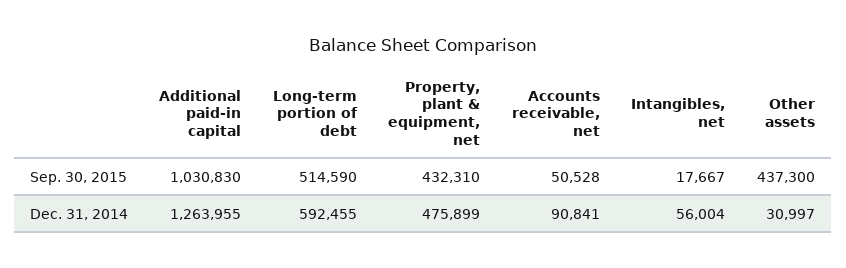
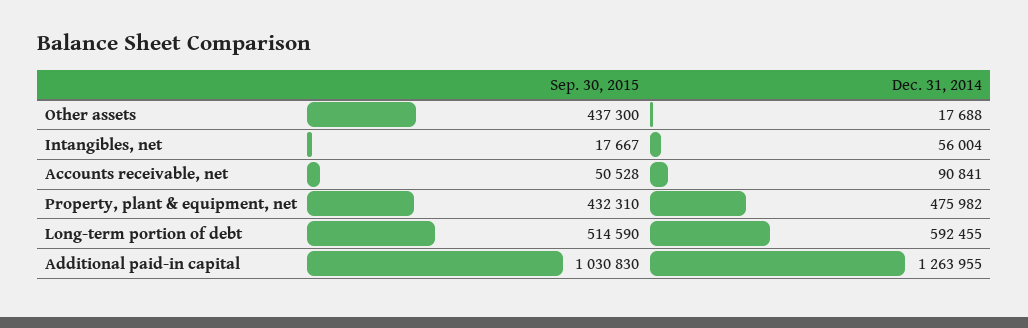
Property, plant & equipment, net, Dec. 31, 2014: 475899 -> 475982
Other assets, Dec. 31, 2014: 30997 -> 17688

